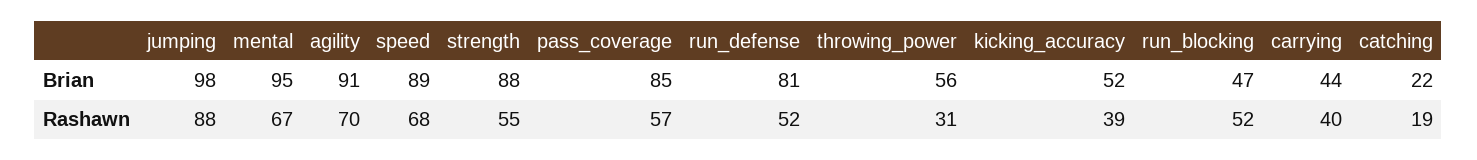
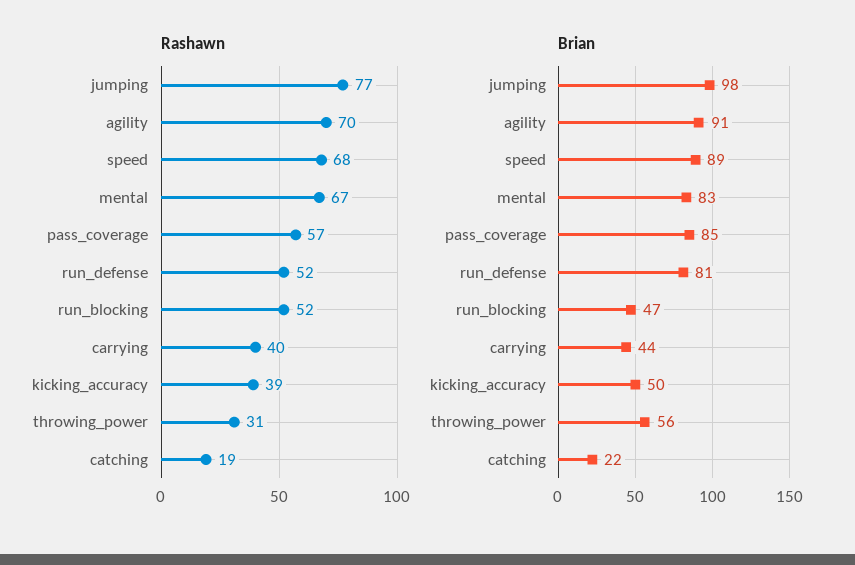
Brian, mental: 95 -> 83
Brian, strength: 88 -> none
Brian, kicking_accuracy: 52 -> 50
Rashawn, jumping: 88 -> 77
Rashawn, strength: 55 -> none

